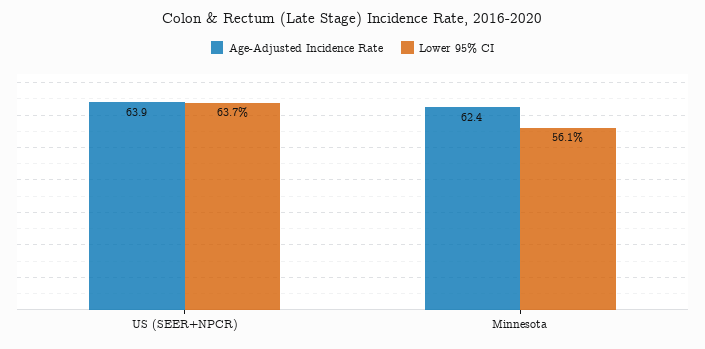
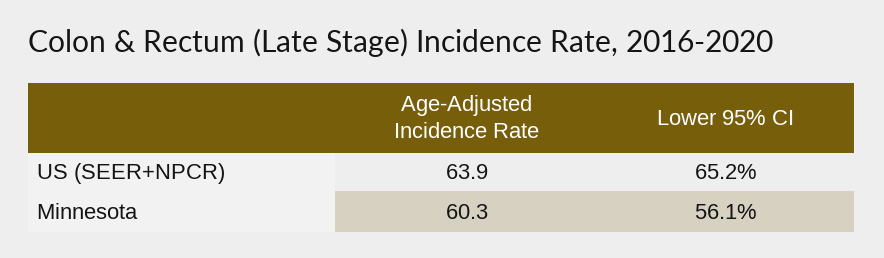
Lower 95% CI, US (SEER+NPCR): 63.7 -> 65.2
Age-Adjusted Incidence Rate, Minnesota: 62.4 -> 60.3

